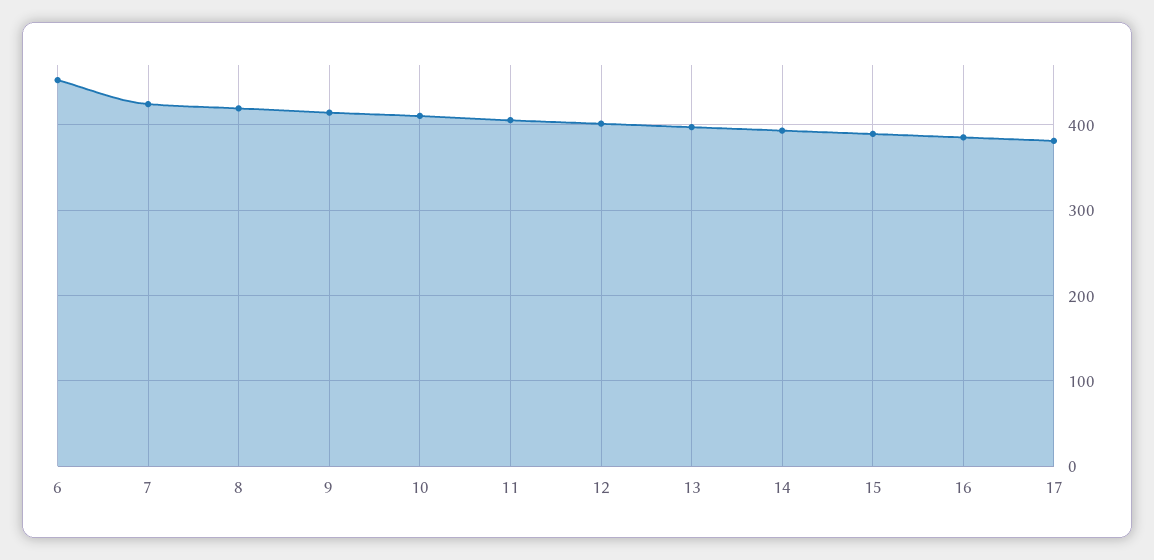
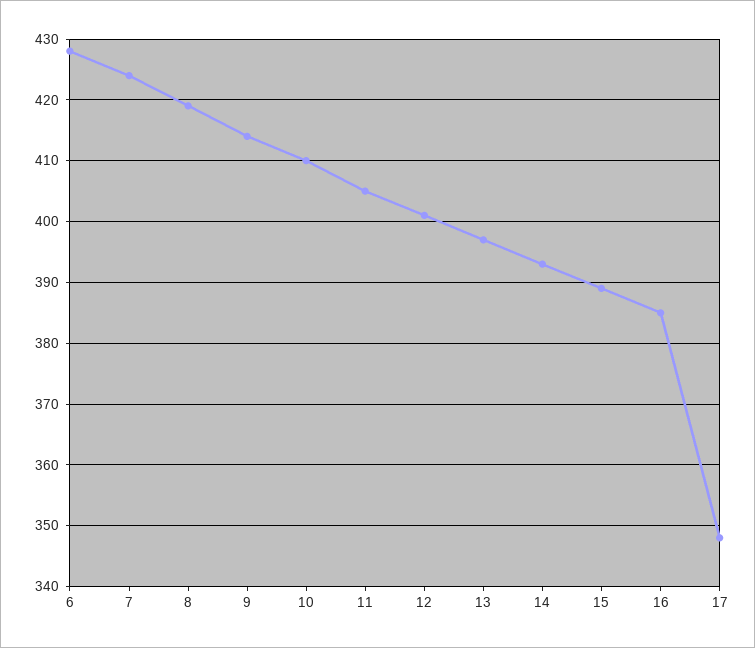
6: 450 -> 428
17: 380 -> 348

